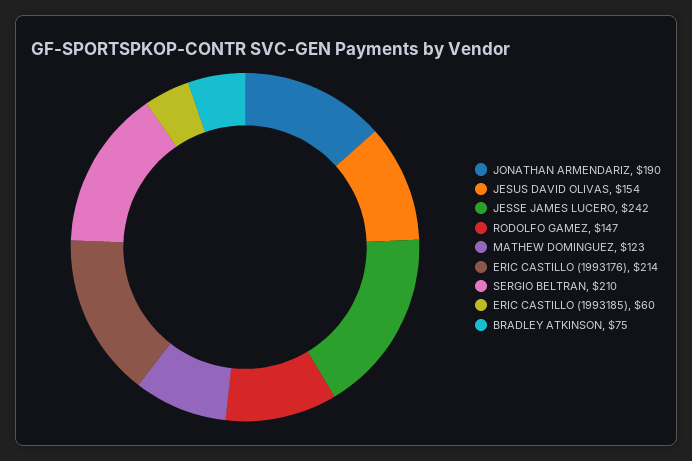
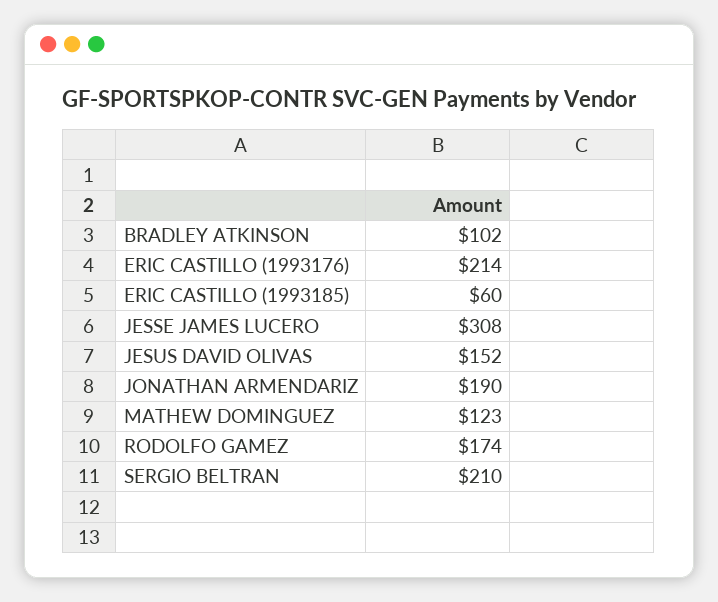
JESUS DAVID OLIVAS: 154 -> 152
JESSE JAMES LUCERO: 242 -> 308
RODOLFO GAMEZ: 147 -> 174
BRADLEY ATKINSON: 75 -> 102

